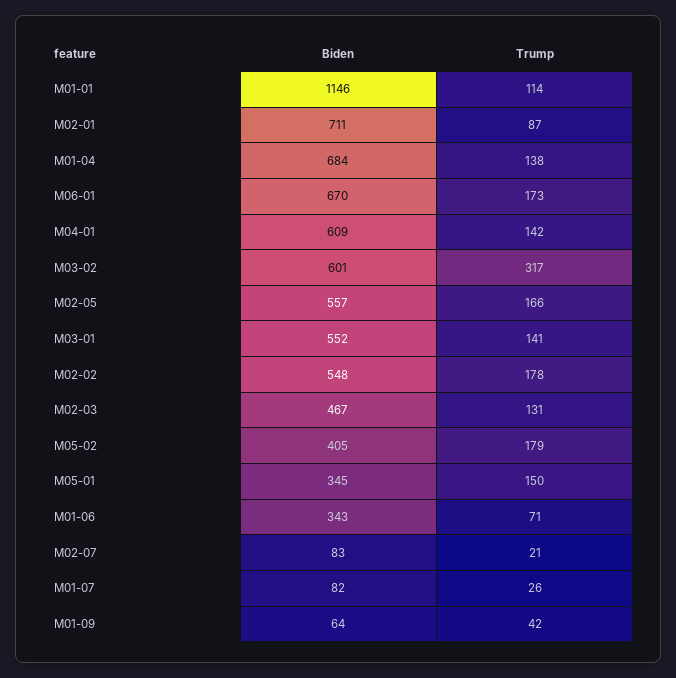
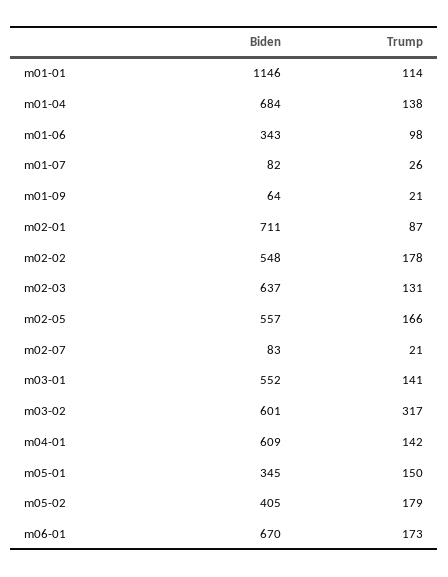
Biden, M02-03: 467 -> 637
Trump, M01-06: 71 -> 98
Trump, M01-09: 42 -> 21

